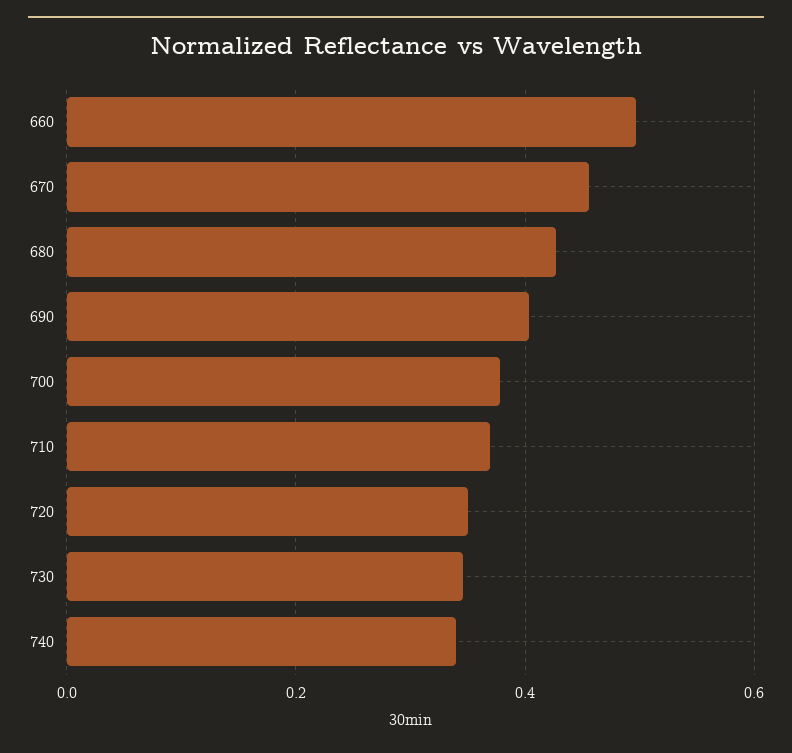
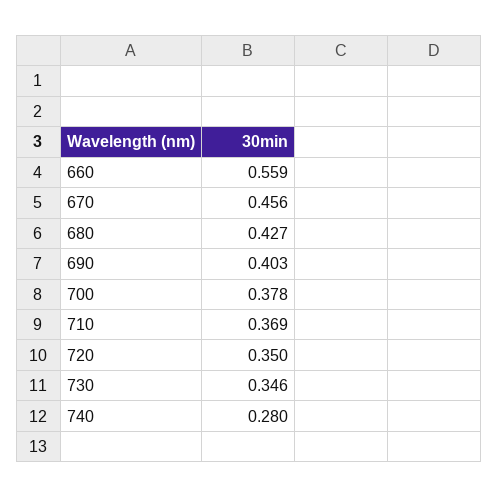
660: 0.5 -> 0.559
740: 0.34 -> 0.28

